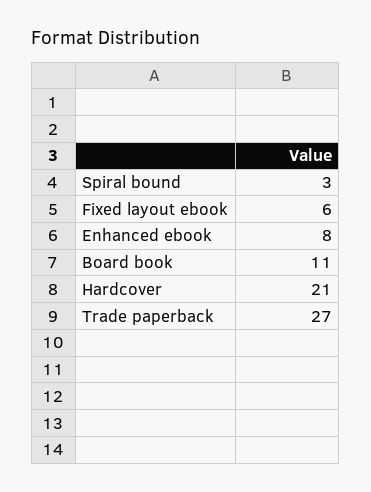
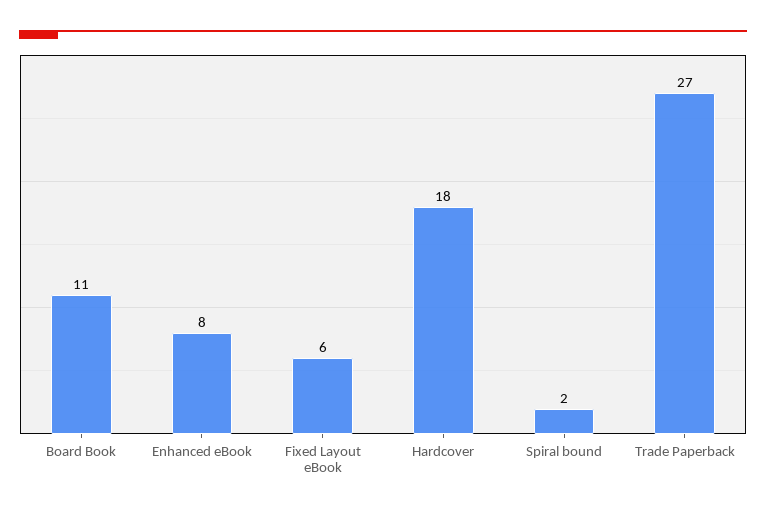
Spiral bound: 3 -> 2
Hardcover: 21 -> 18

